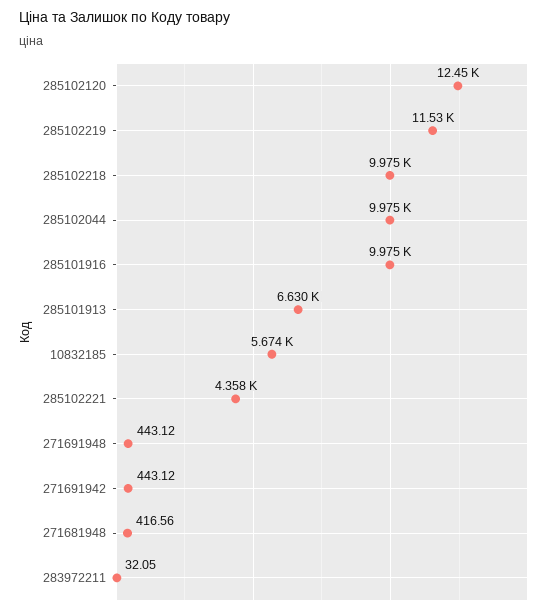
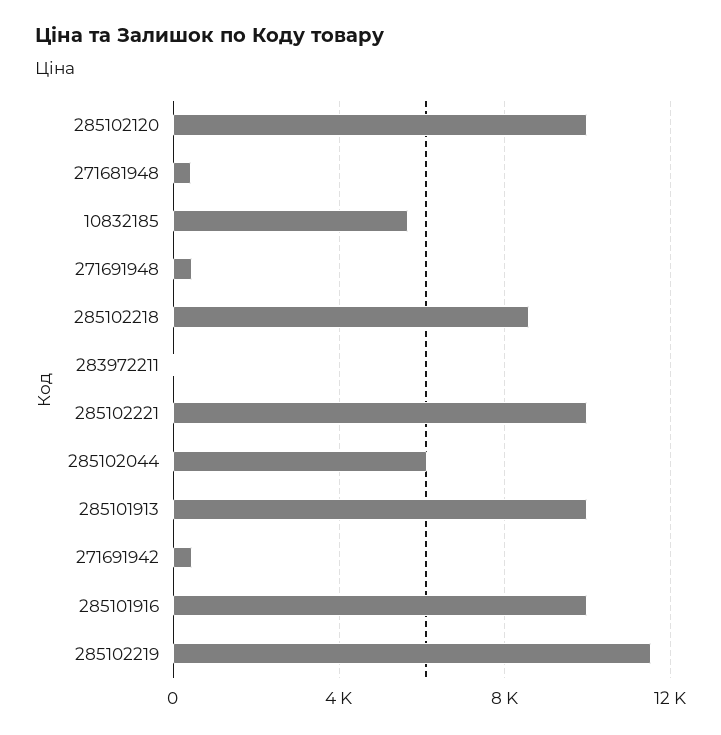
285102120: 12450 -> 10000
285102218: 9975 -> 8500
285102044: 9975 -> 6000
285101913: 6630 -> 10000
285102221: 4358 -> 10000

